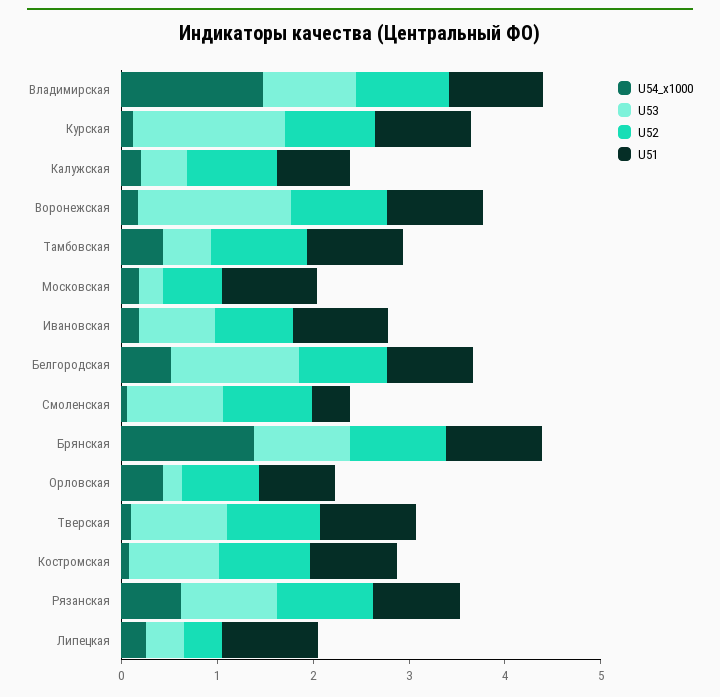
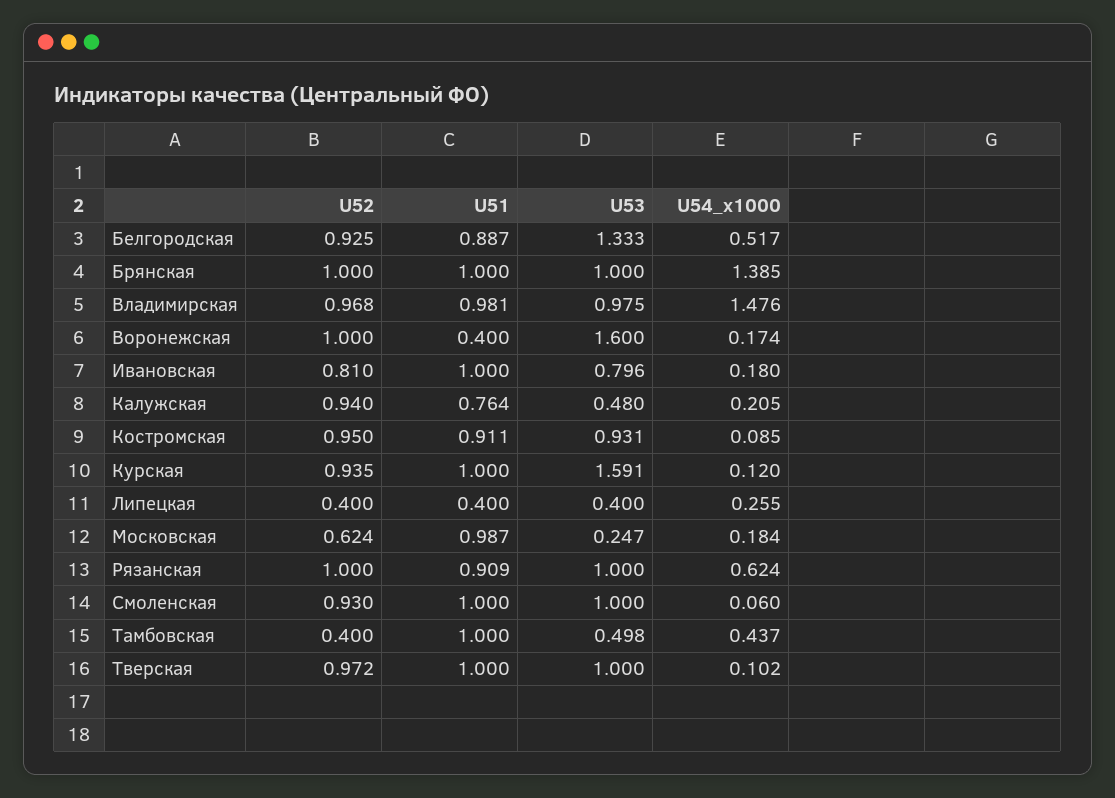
U51, Воронежская: 1 -> 0.4
U52, Тамбовская: 1 -> 0.4
U51, Смоленская: 0.4 -> 1
U54_x1000, Орловская: 0.4 -> none
U53, Орловская: 0.2 -> none
U52, Орловская: 0.8 -> none
U51, Орловская: 0.8 -> none
U51, Липецкая: 1 -> 0.4

